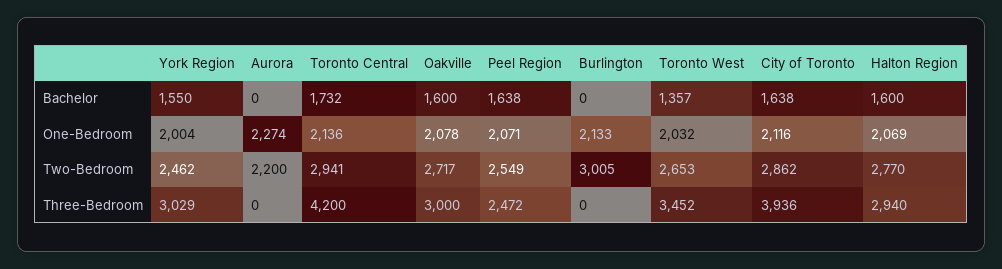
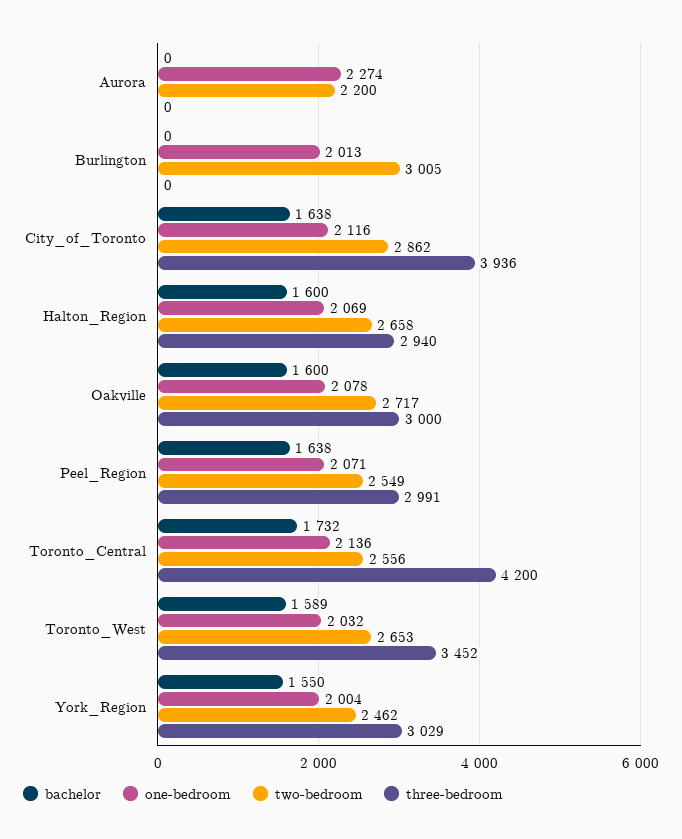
Bachelor, Toronto West: 1357 -> 1589
One-Bedroom, Burlington: 2133 -> 2013
Two-Bedroom, Toronto Central: 2941 -> 2556
Two-Bedroom, Halton Region: 2770 -> 2658
Three-Bedroom, Peel Region: 2472 -> 2991

